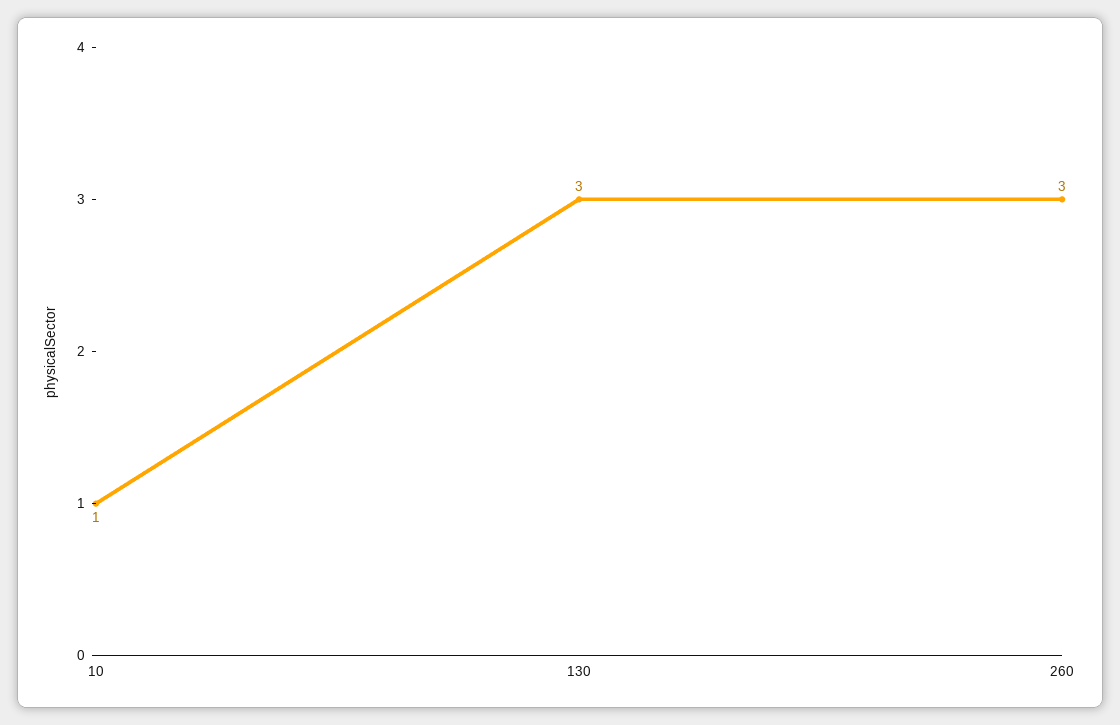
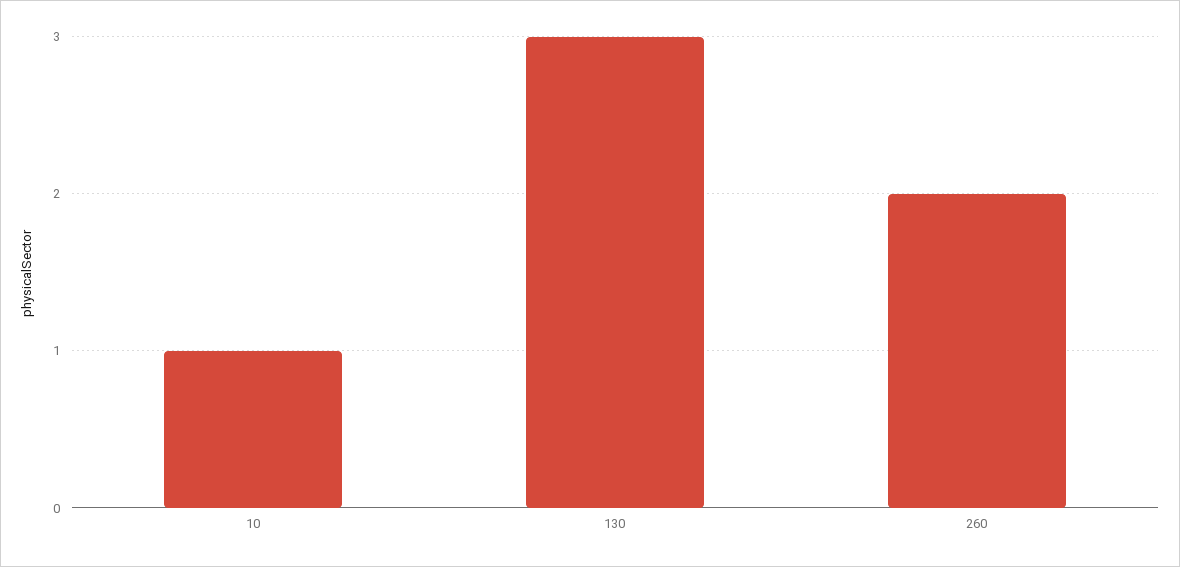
260: 3 -> 2

